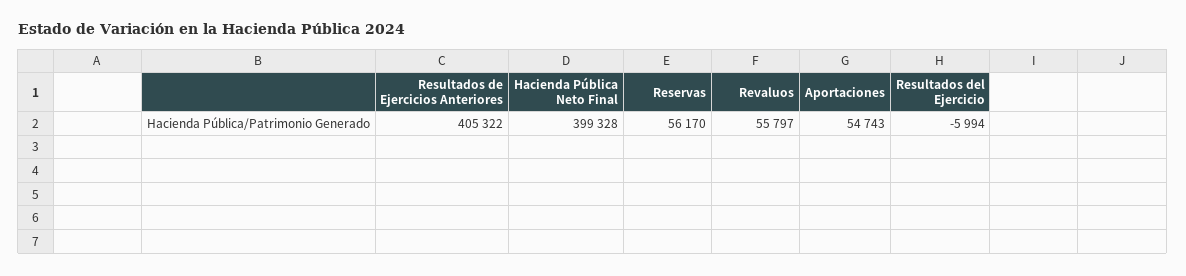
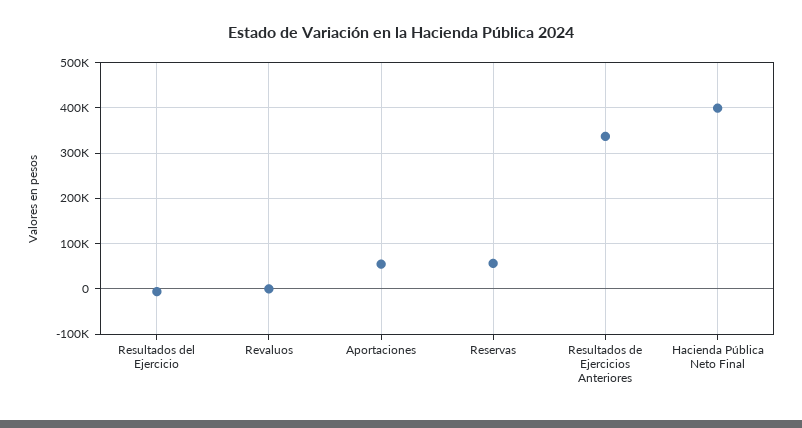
Resultados de Ejercicios Anteriores: 405322 -> 340000
Revaluos: 55797 -> 0

